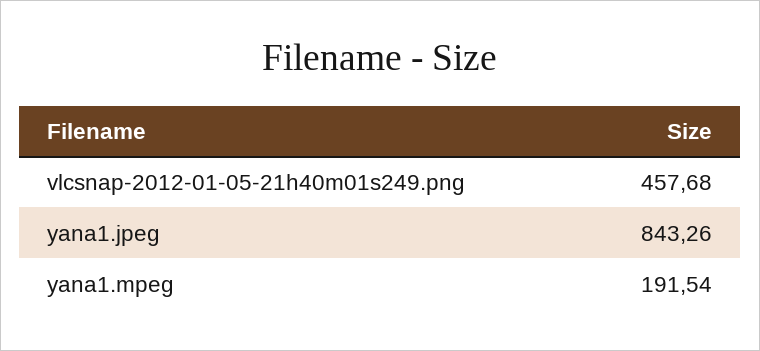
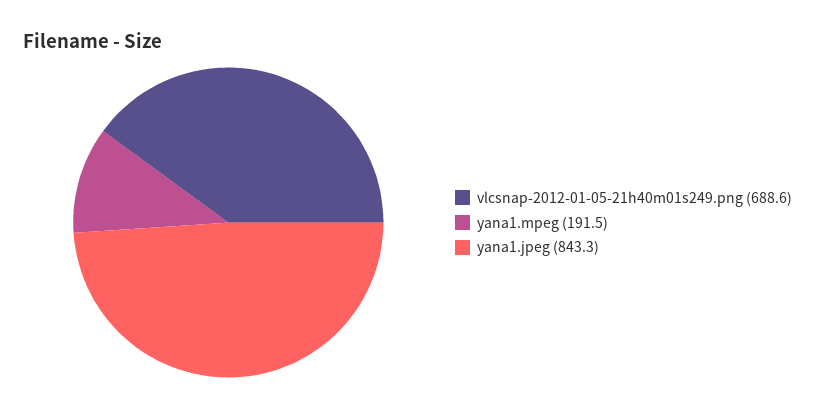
vlcsnap-2012-01-05-21h40m01s249.png: 457.68 -> 688.6

